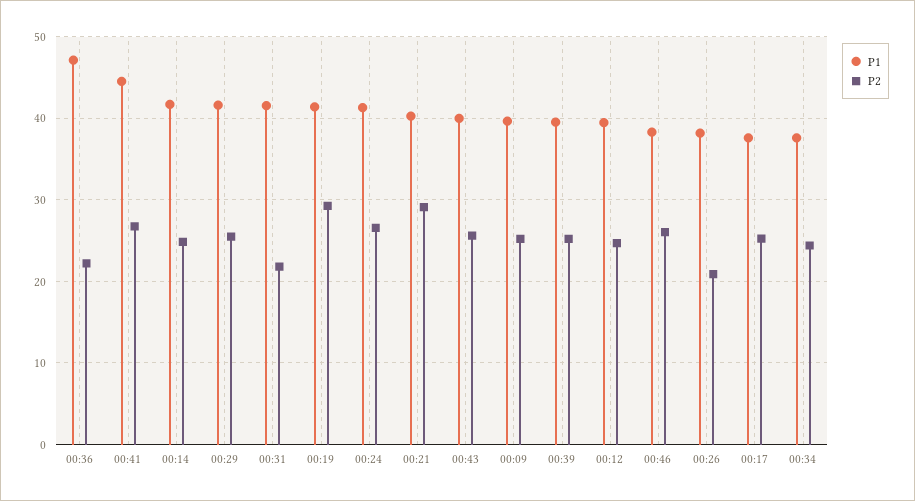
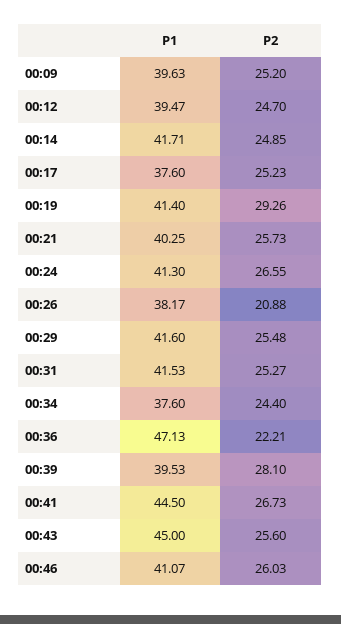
P2, 00:31: 22 -> 25.27
P2, 00:21: 29 -> 25.73
P1, 00:43: 40 -> 45
P2, 00:39: 25 -> 28.1
P1, 00:46: 38 -> 41.07

